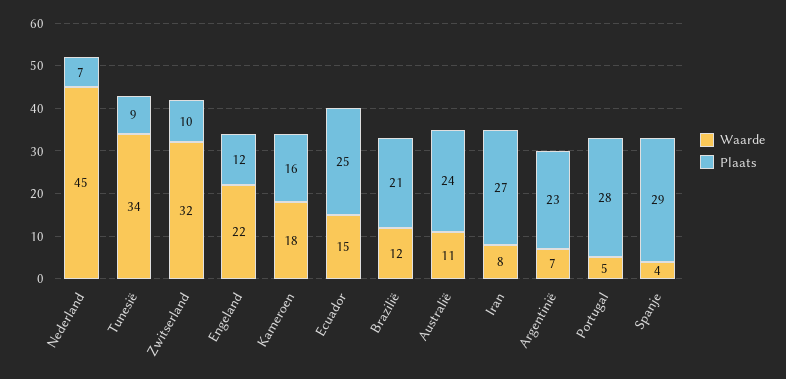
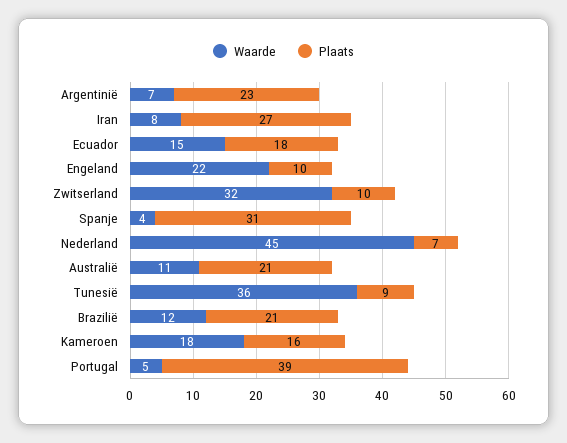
Waarde, Tunesië: 34 -> 36
Plaats, Engeland: 12 -> 10
Plaats, Ecuador: 25 -> 18
Plaats, Australië: 24 -> 21
Plaats, Portugal: 28 -> 39
Plaats, Spanje: 29 -> 31

